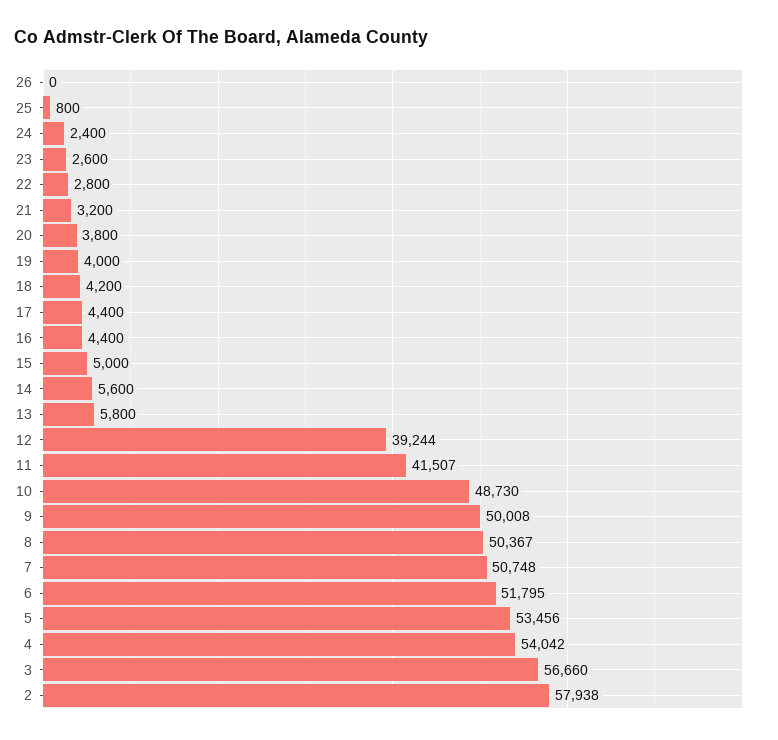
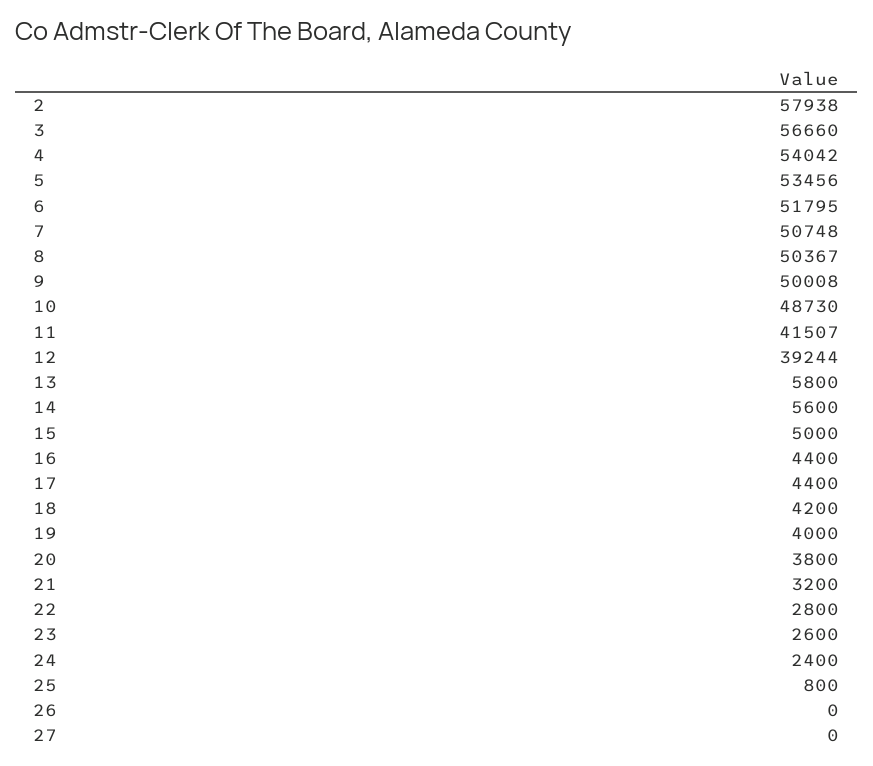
27: none -> 0

